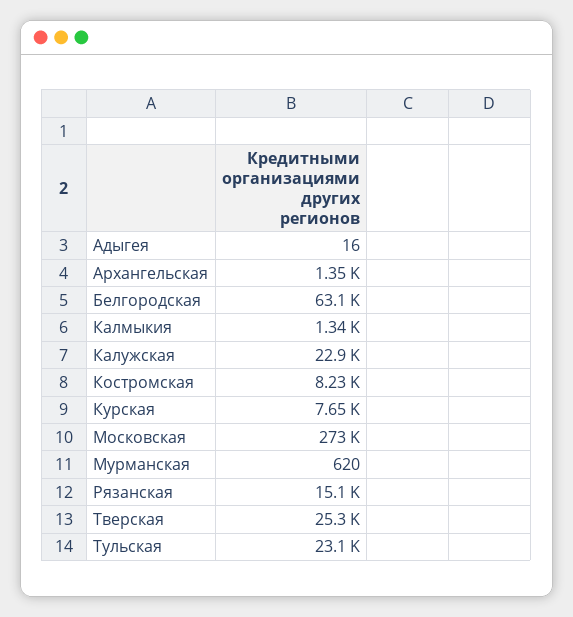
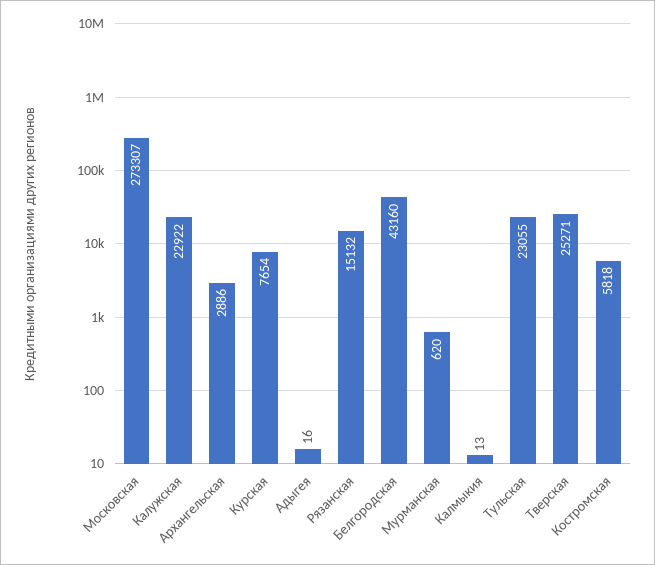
Архангельская: 1350 -> 2886
Белгородская: 63100 -> 43160
Калмыкия: 1340 -> 13
Костромская: 8230 -> 5818

